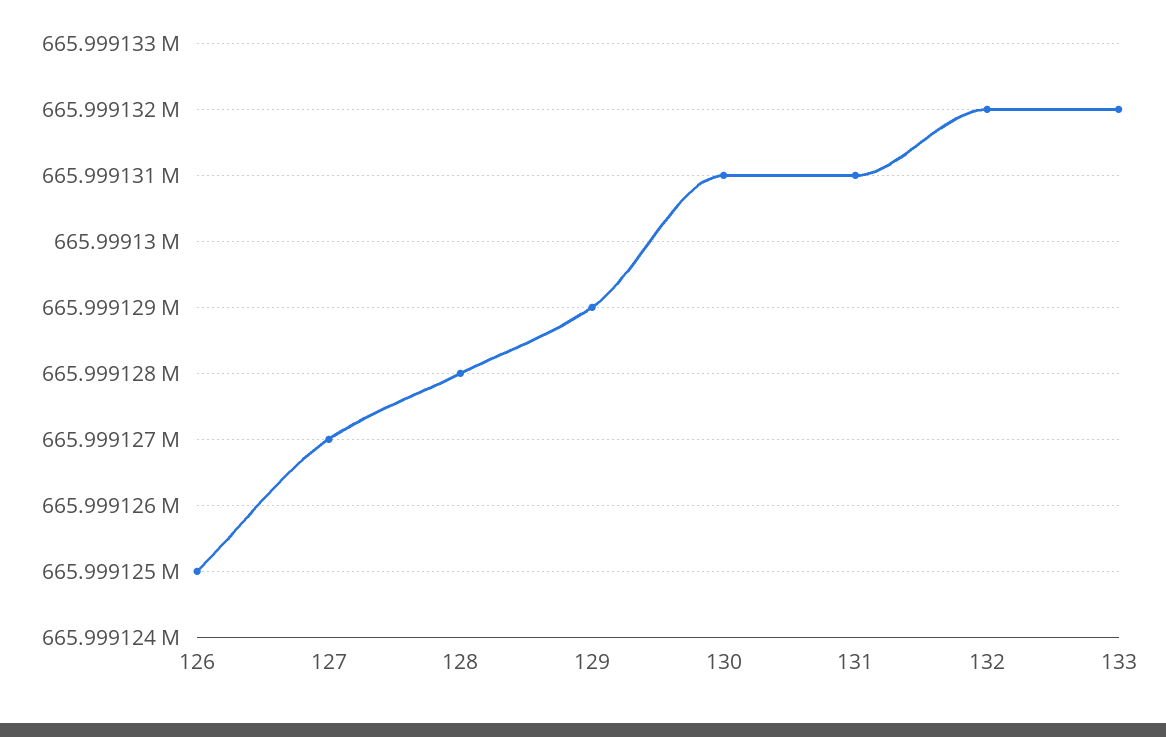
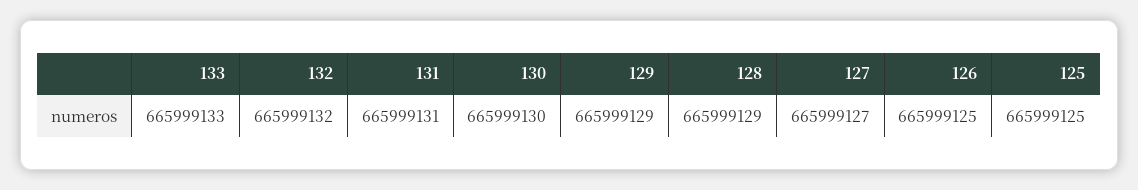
128: 665999128 -> 665999129
130: 665999131 -> 665999130
133: 665999132 -> 665999133
125: none -> 665999125

